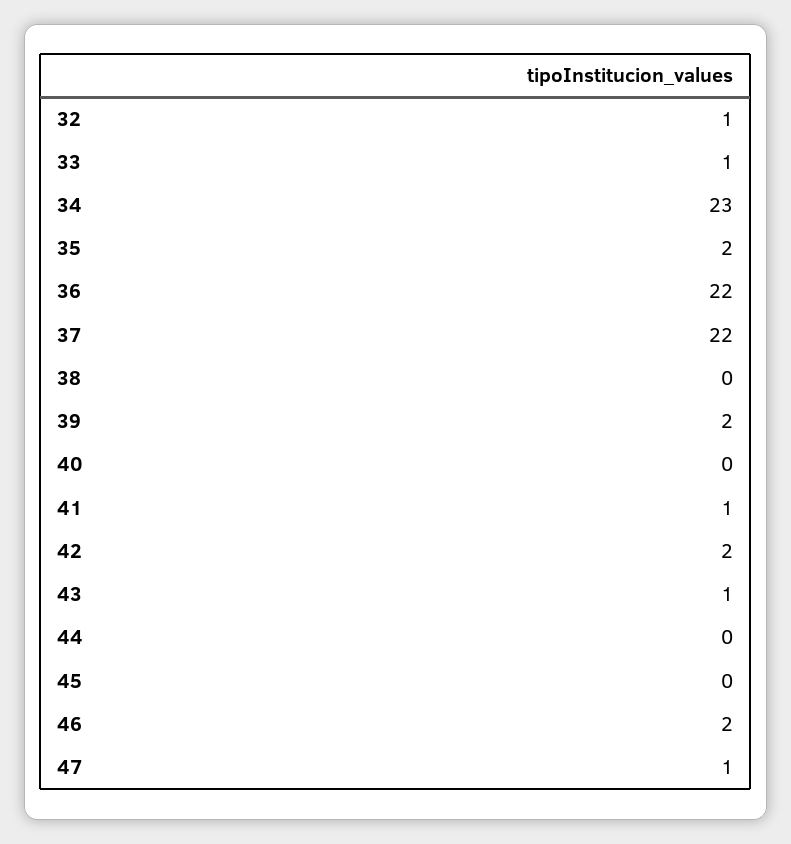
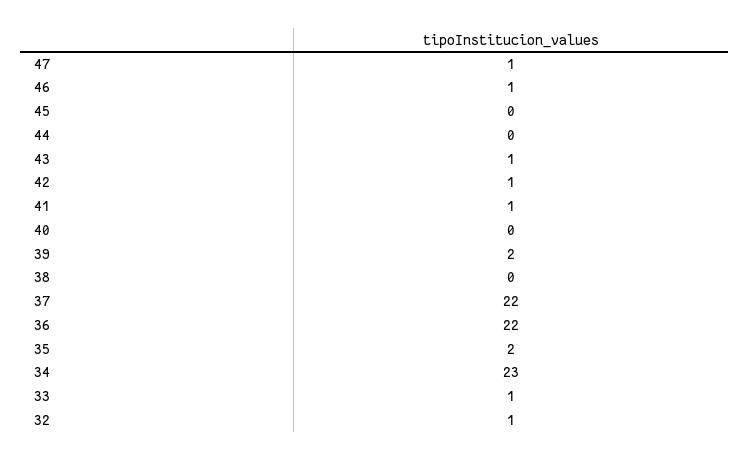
42: 2 -> 1
46: 2 -> 1

